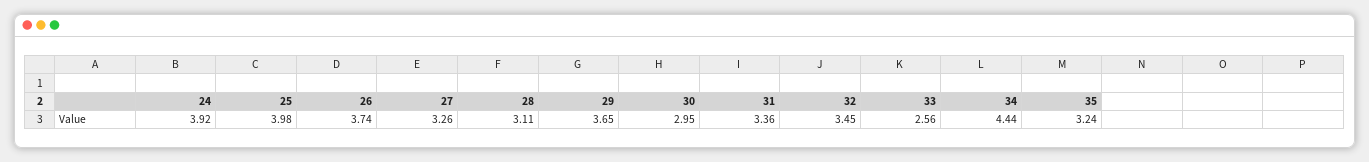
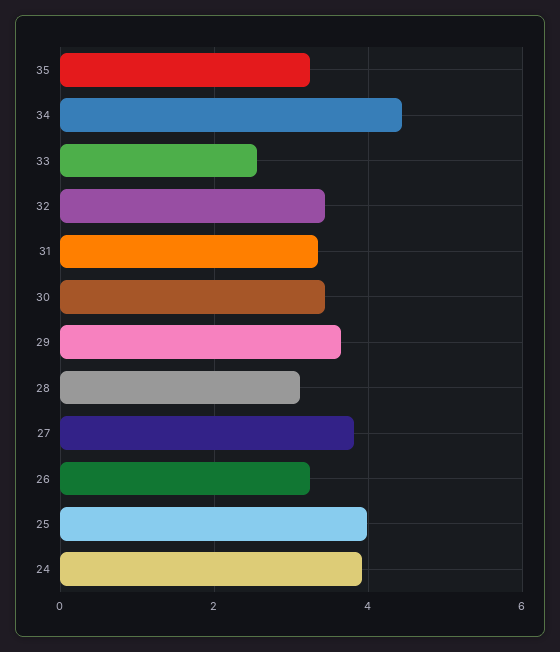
26: 3.74 -> 3.2
27: 3.26 -> 3.8
30: 2.95 -> 3.4

